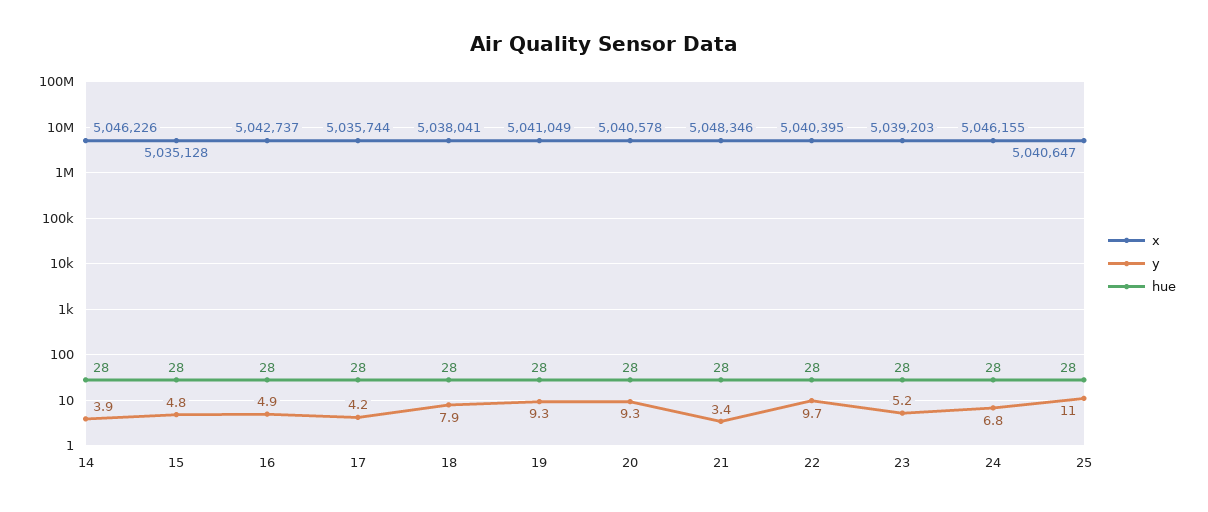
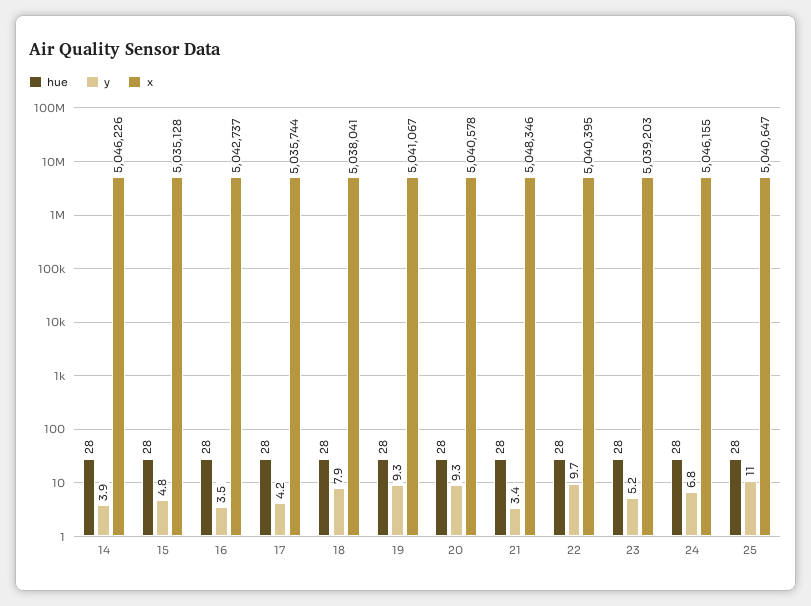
y, 16: 4.9 -> 3.5
x, 19: 5041049 -> 5041067

